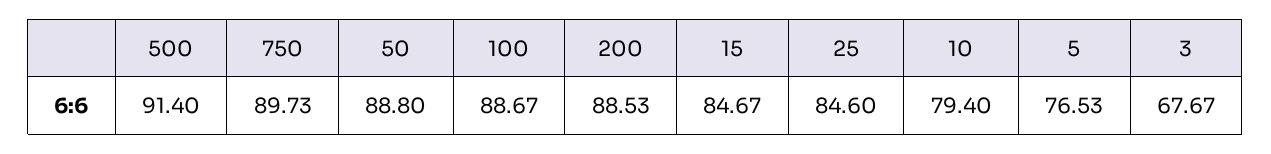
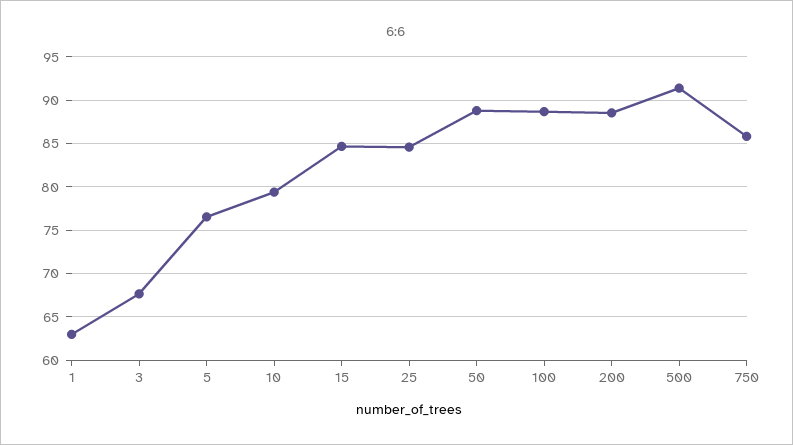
750: 89.73 -> 86
1: none -> 63

